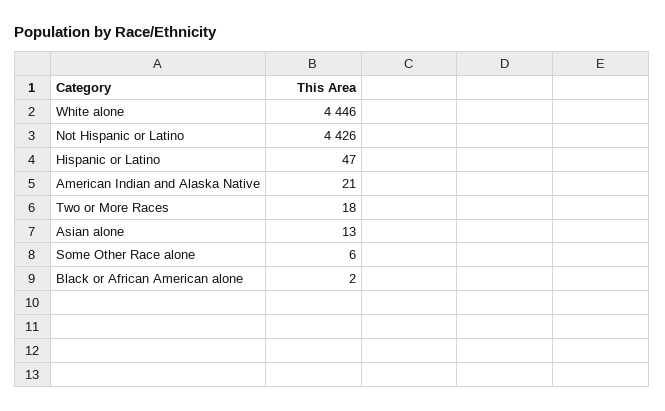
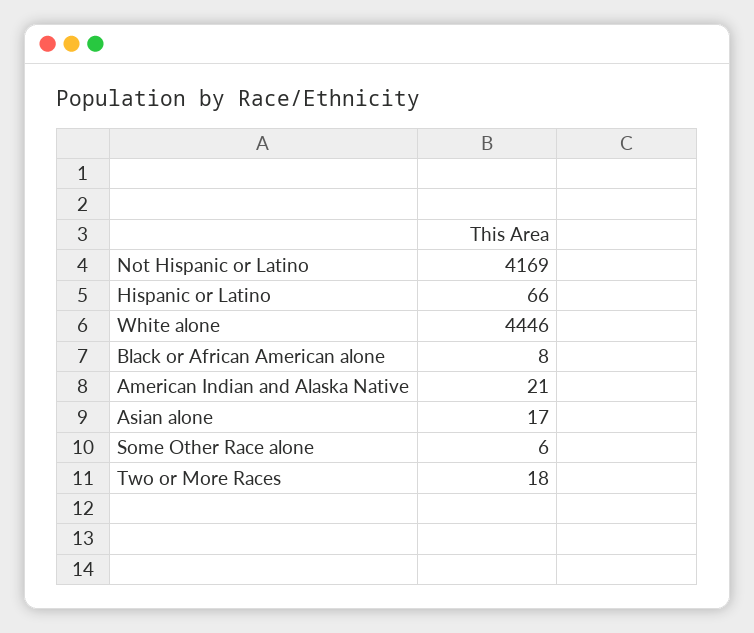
Not Hispanic or Latino: 4426 -> 4169
Hispanic or Latino: 47 -> 66
Asian alone: 13 -> 17
Black or African American alone: 2 -> 8

